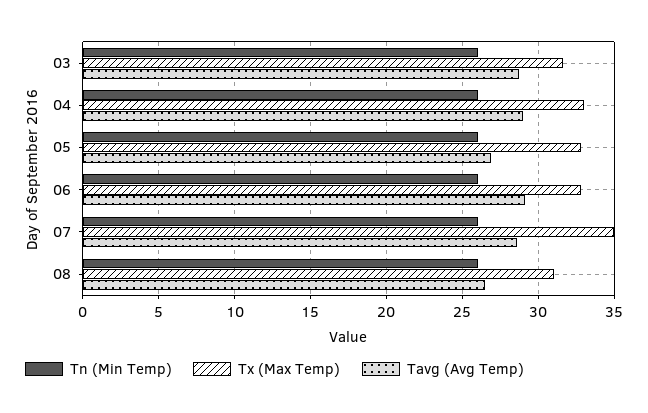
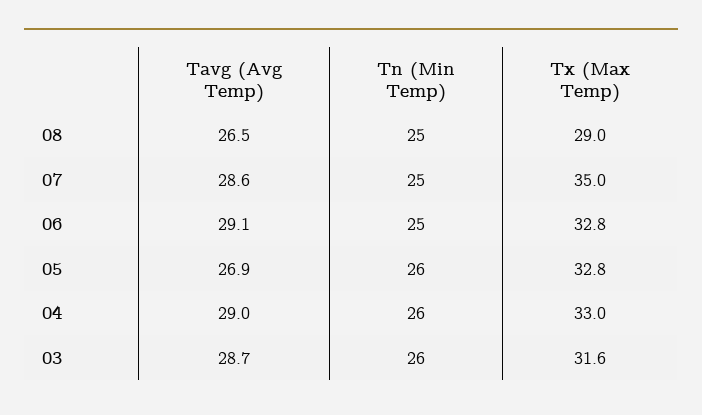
Tn (Min Temp), 06: 26 -> 25
Tn (Min Temp), 07: 26 -> 25
Tn (Min Temp), 08: 26 -> 25
Tx (Max Temp), 08: 31 -> 29

